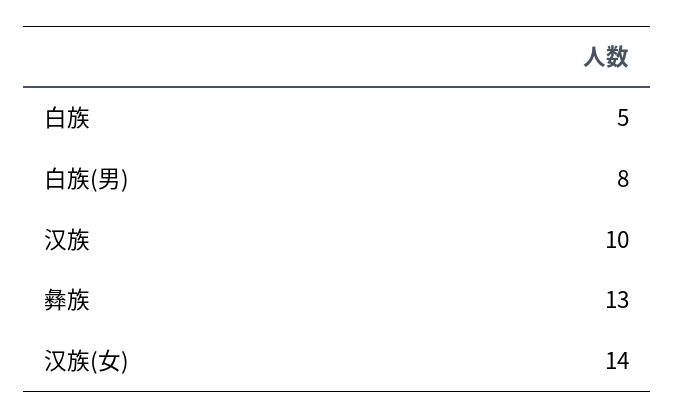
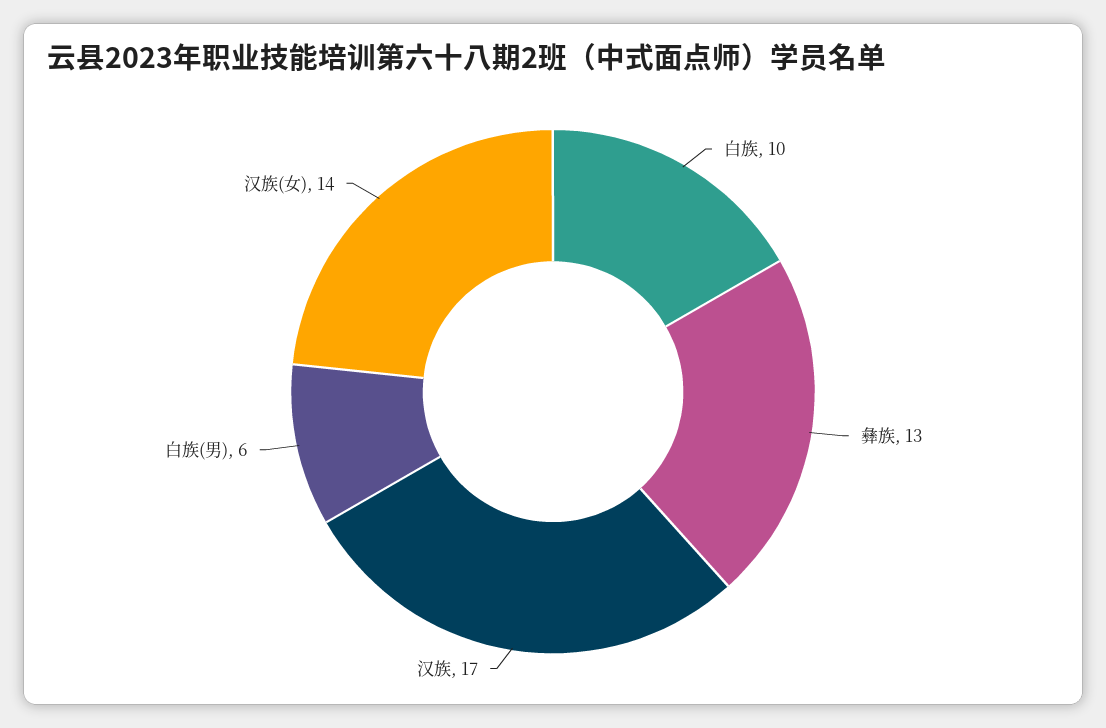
白族: 5 -> 10
白族(男): 8 -> 6
汉族: 10 -> 17

